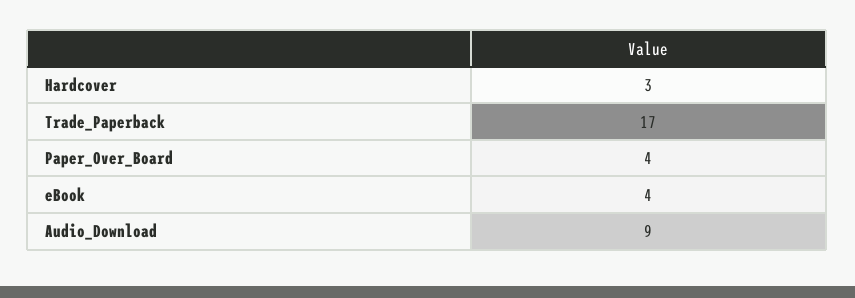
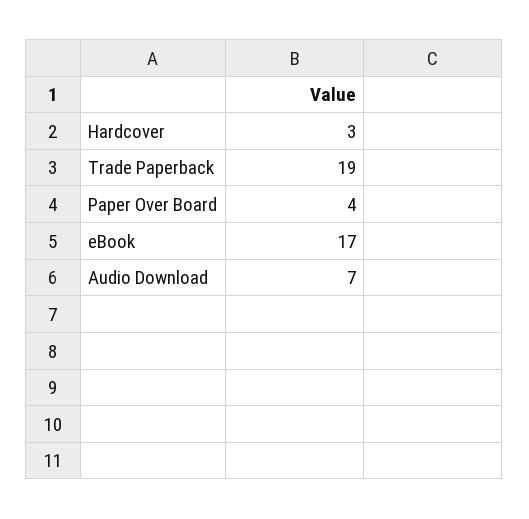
Trade_Paperback: 17 -> 19
eBook: 4 -> 17
Audio_Download: 9 -> 7

